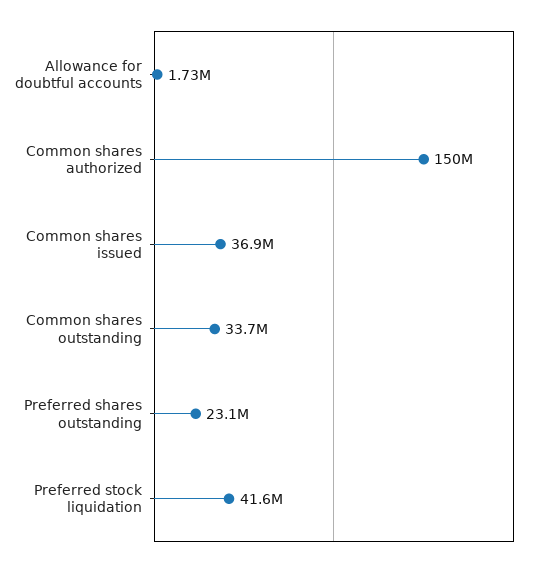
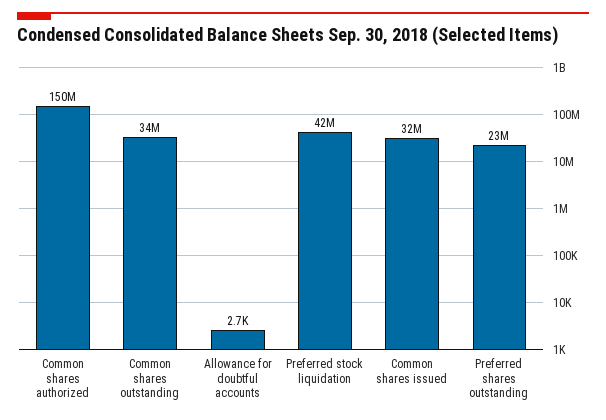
Allowance for doubtful accounts: 1730000 -> 2700
Common shares issued: 36900000 -> 32000000

